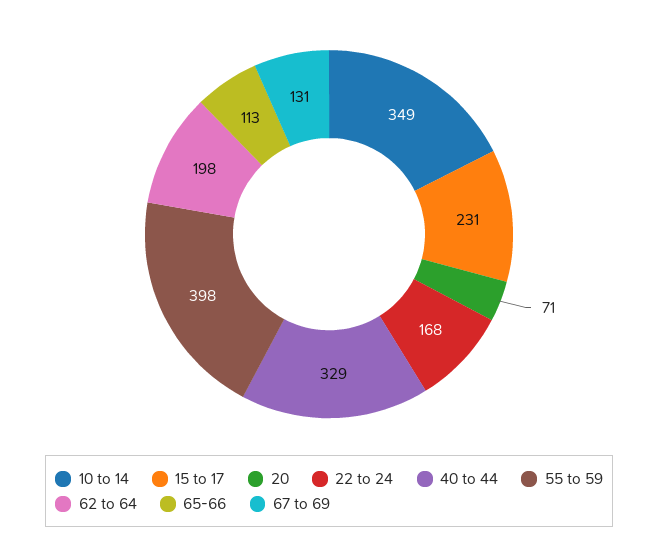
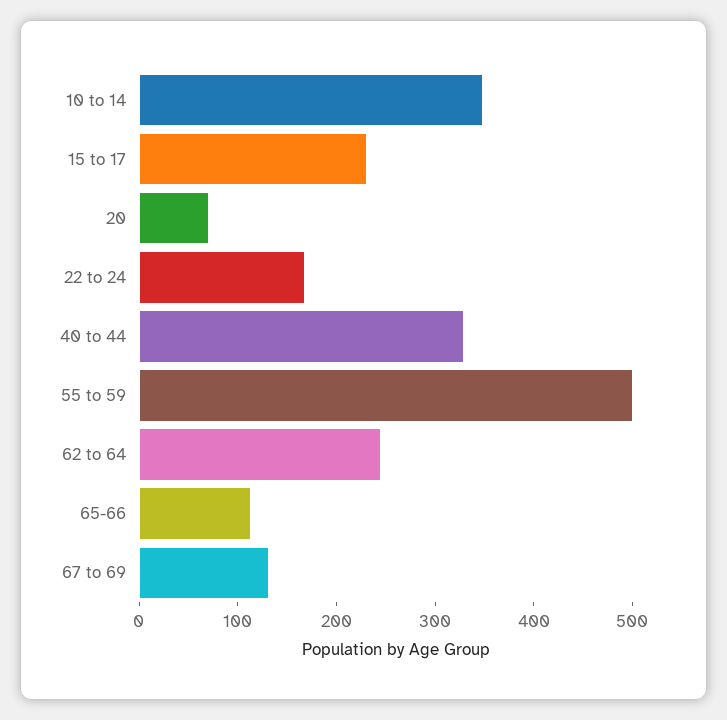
55 to 59: 398 -> 500
62 to 64: 198 -> 240

